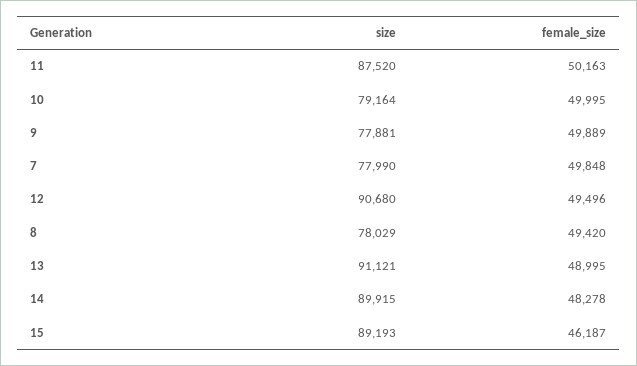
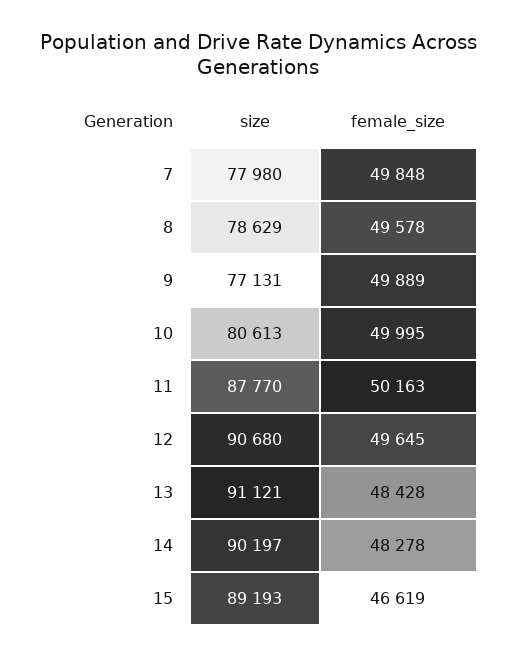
size, 11: 87520 -> 87770
size, 10: 79164 -> 80613
size, 9: 77881 -> 77131
size, 7: 77990 -> 77980
female_size, 12: 49496 -> 49645
size, 8: 78029 -> 78629
female_size, 8: 49420 -> 49578
female_size, 13: 48995 -> 48428
size, 14: 89915 -> 90197
female_size, 15: 46187 -> 46619

